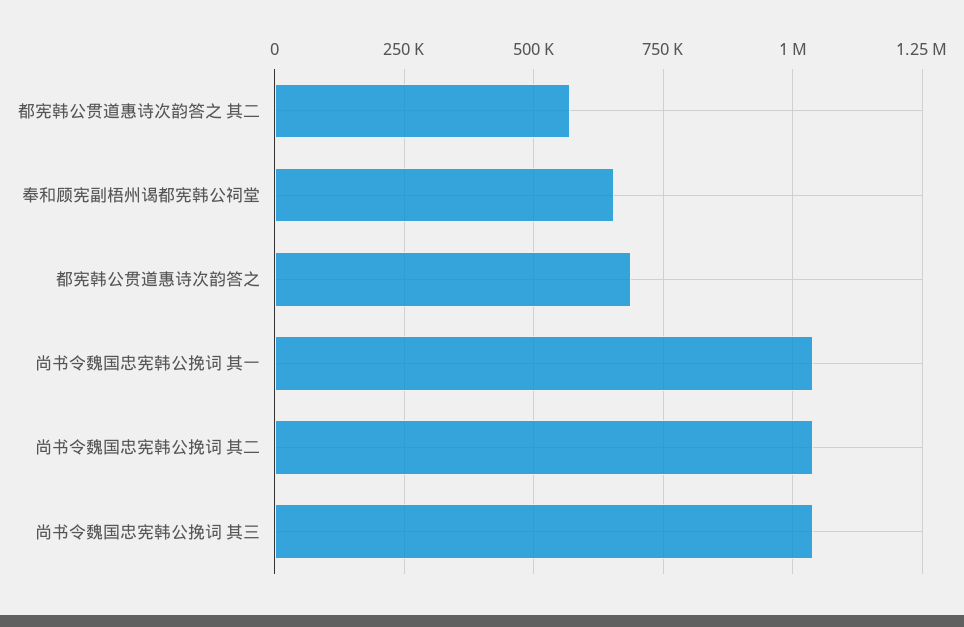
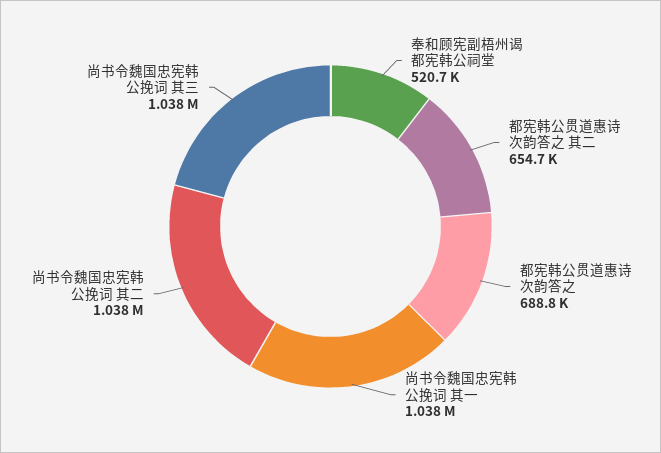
都宪韩公贯道惠诗次韵答之 其二: 575000 -> 654700
奉和顾宪副梧州谒都宪韩公祠堂: 650000 -> 520700

